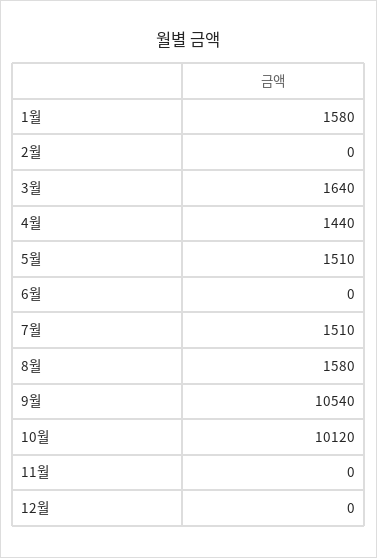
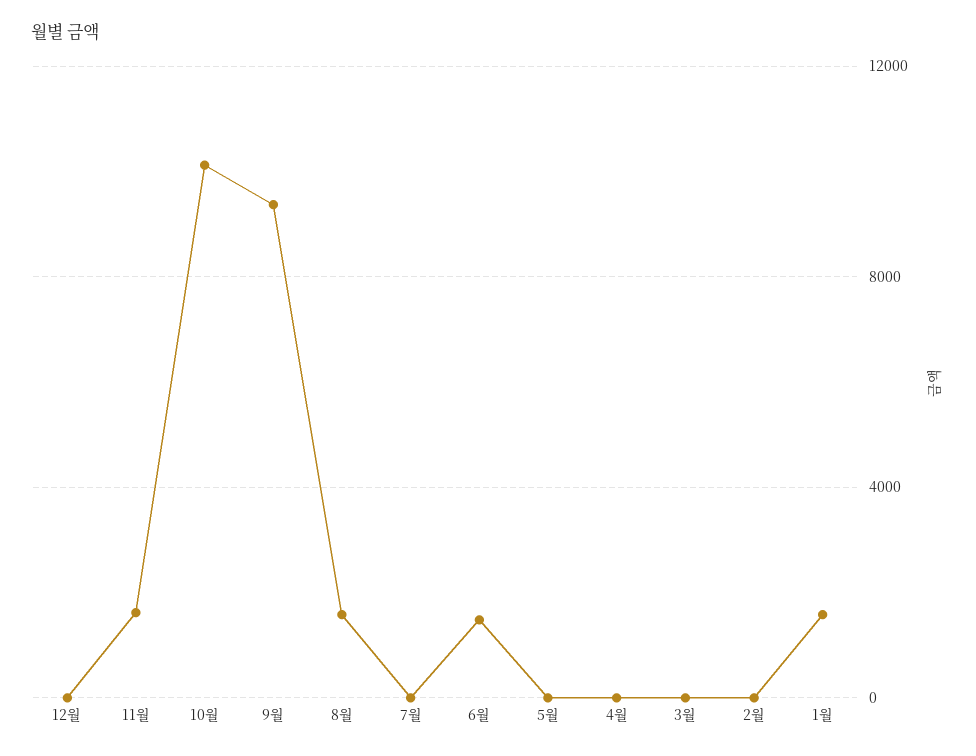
3월: 1640 -> 0
4월: 1440 -> 0
5월: 1510 -> 0
6월: 0 -> 1500
7월: 1510 -> 0
9월: 10540 -> 9500
11월: 0 -> 1500

